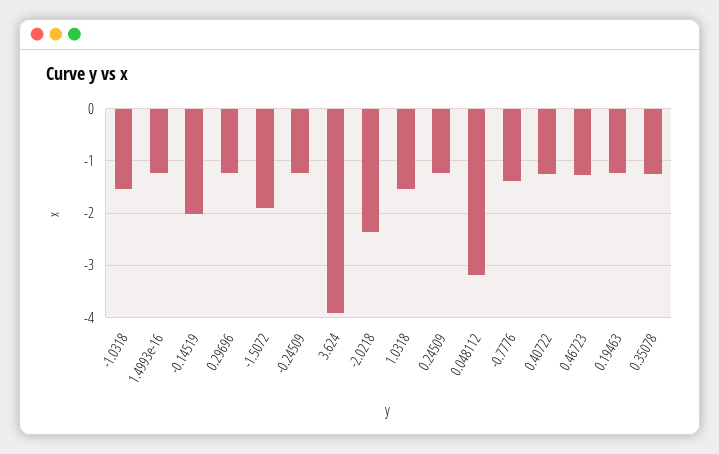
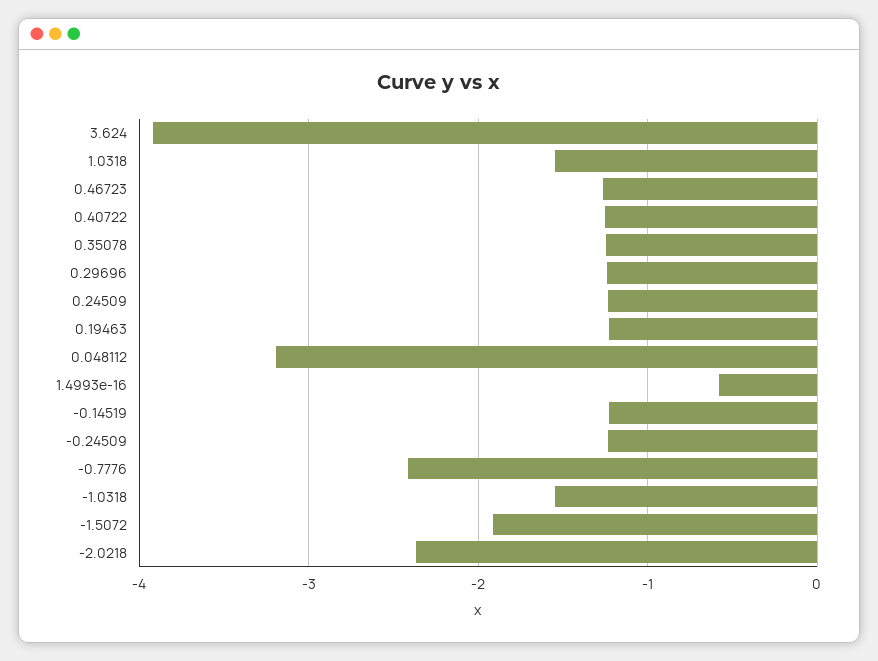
1.4993e-16: -1.2 -> -0.6
-0.14519: -2 -> -1.2
-0.7776: -1.4 -> -2.4

